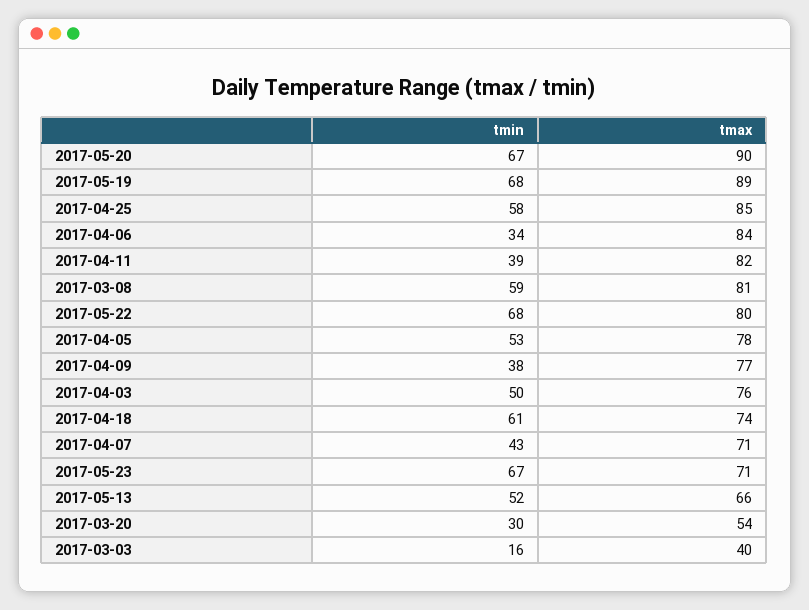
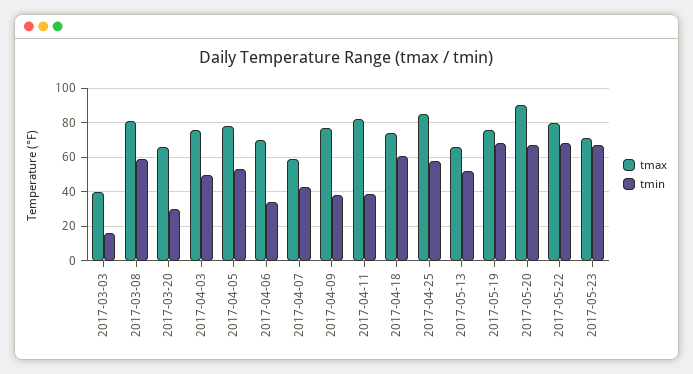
tmax, 2017-05-19: 89 -> 75
tmax, 2017-04-06: 84 -> 70
tmax, 2017-04-07: 71 -> 60
tmax, 2017-03-20: 54 -> 65

